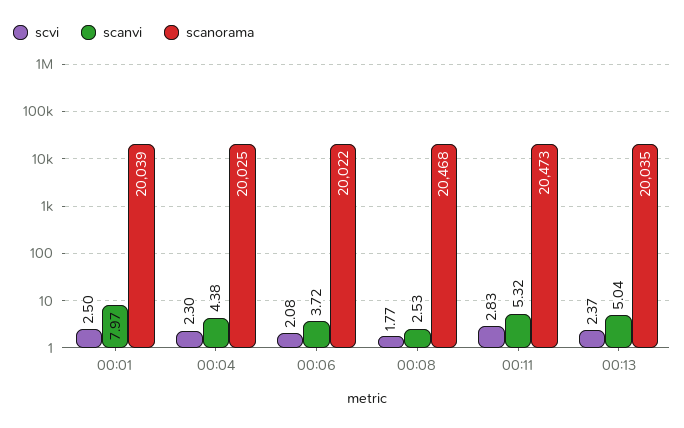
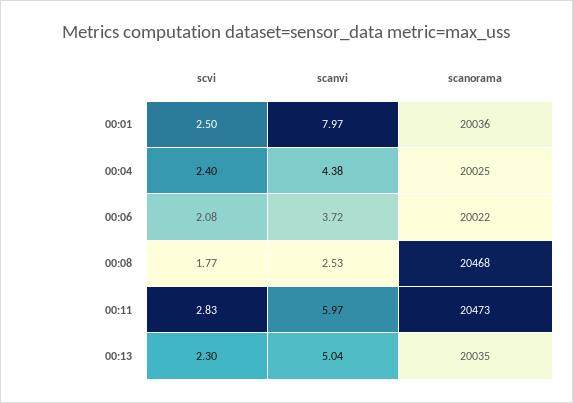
scanorama, 00:01: 20039 -> 20036
scvi, 00:04: 2.3 -> 2.4
scanvi, 00:11: 5.32 -> 5.97
scvi, 00:13: 2.37 -> 2.3

